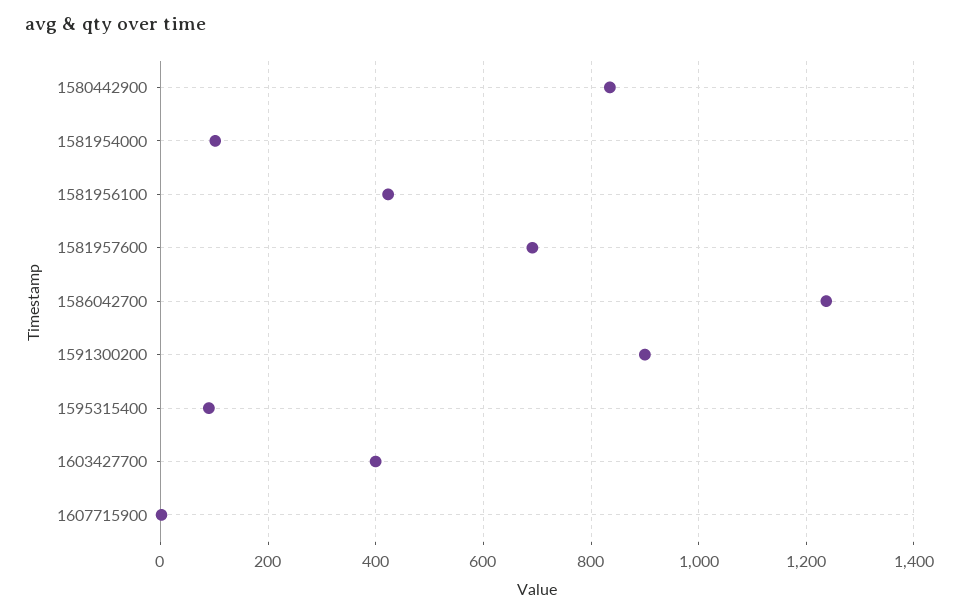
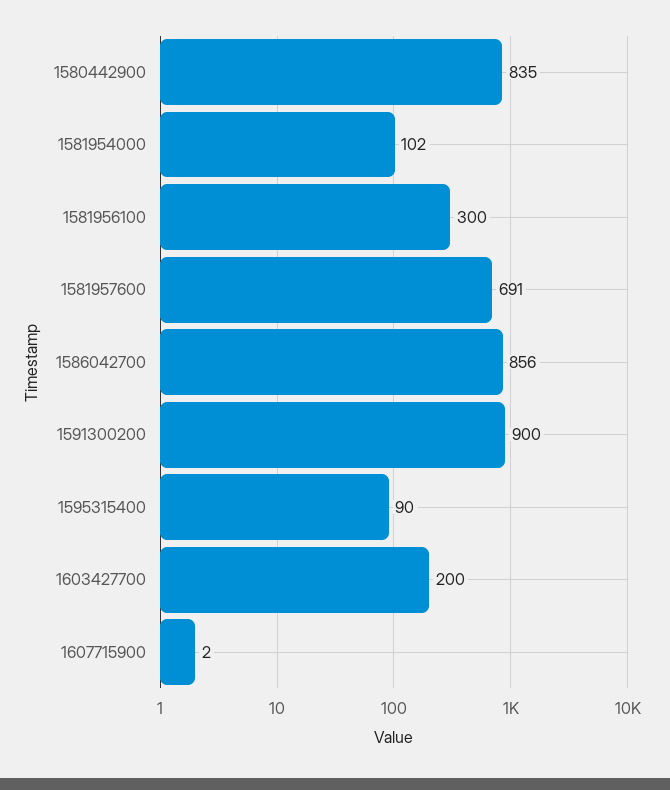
1581956100: 420 -> 300
1586042700: 1240 -> 856
1603427700: 400 -> 200

